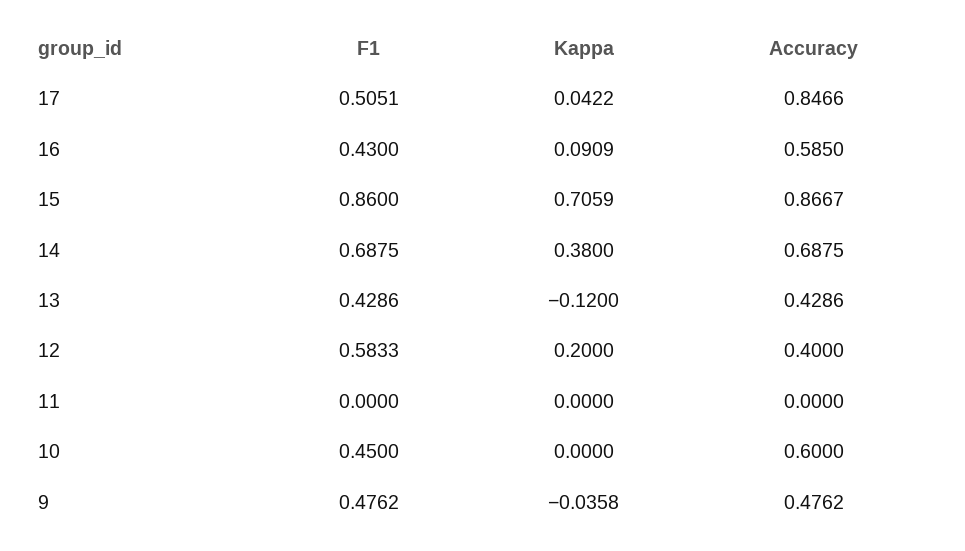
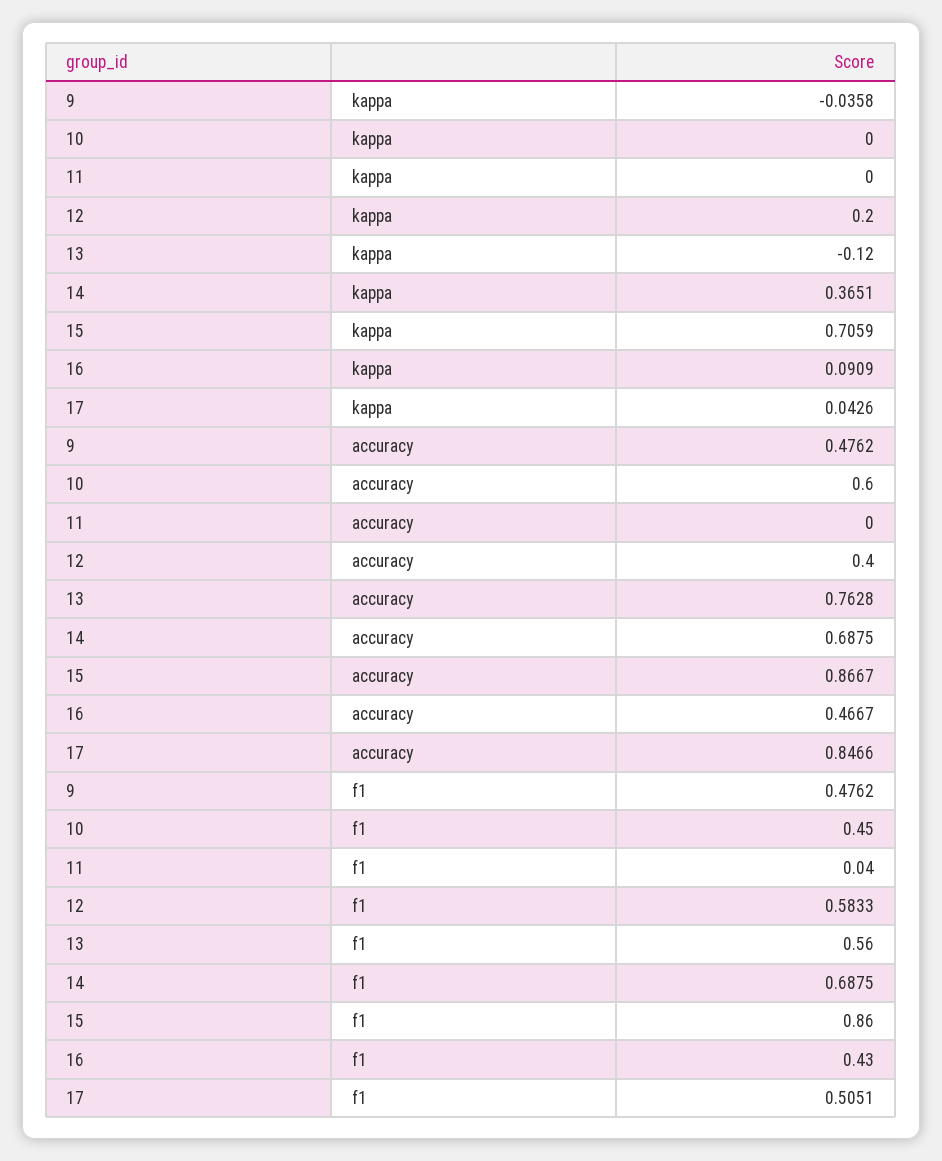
Kappa, 17: 0.0422 -> 0.0426
Accuracy, 16: 0.585 -> 0.4667
Kappa, 14: 0.38 -> 0.3651
F1, 13: 0.4286 -> 0.56
Accuracy, 13: 0.4286 -> 0.7628
F1, 11: 0 -> 0.04

